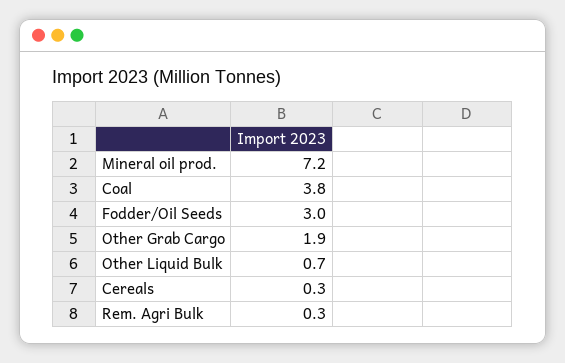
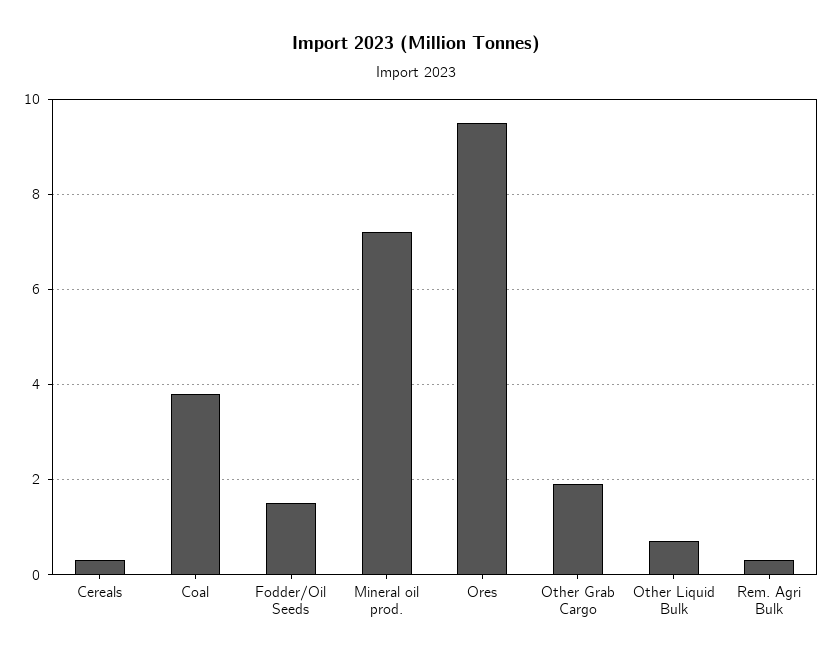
Fodder/Oil Seeds: 3 -> 1.5
Ores: none -> 9.5

